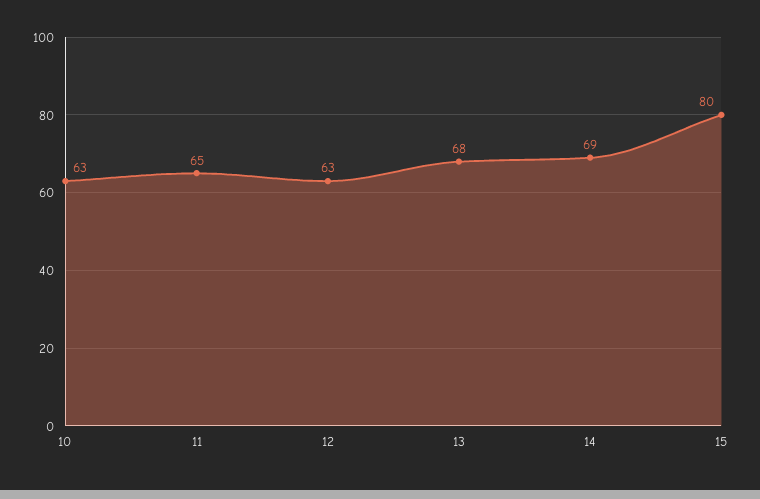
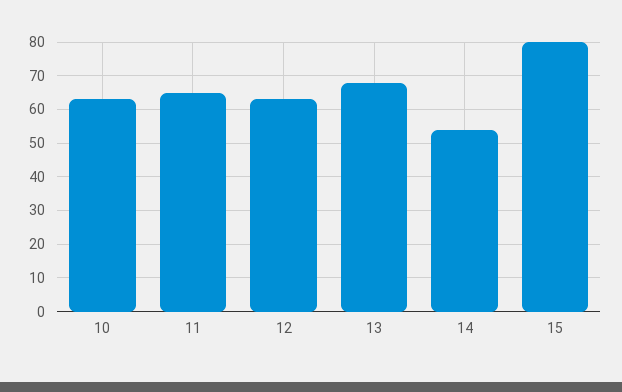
14: 69 -> 55

